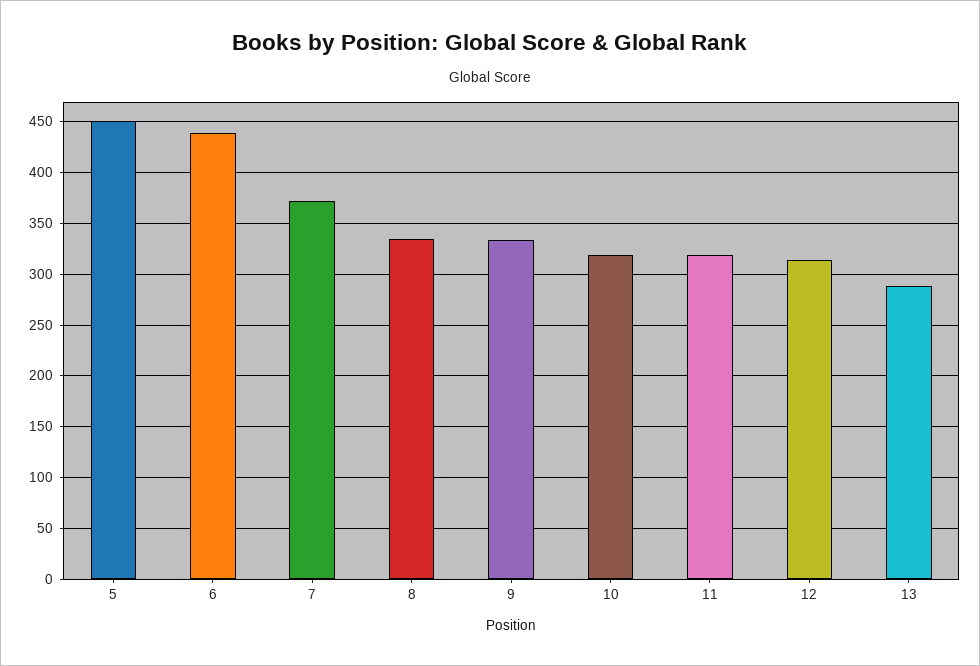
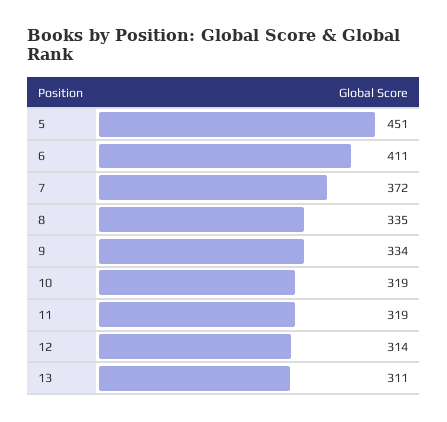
6: 440 -> 411
13: 290 -> 311

